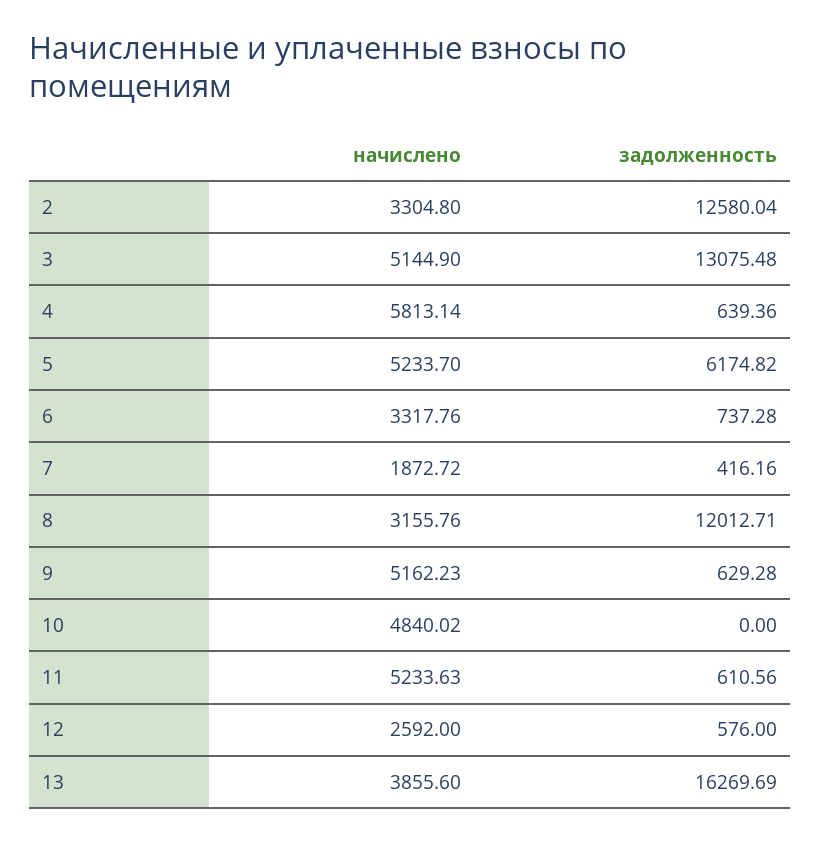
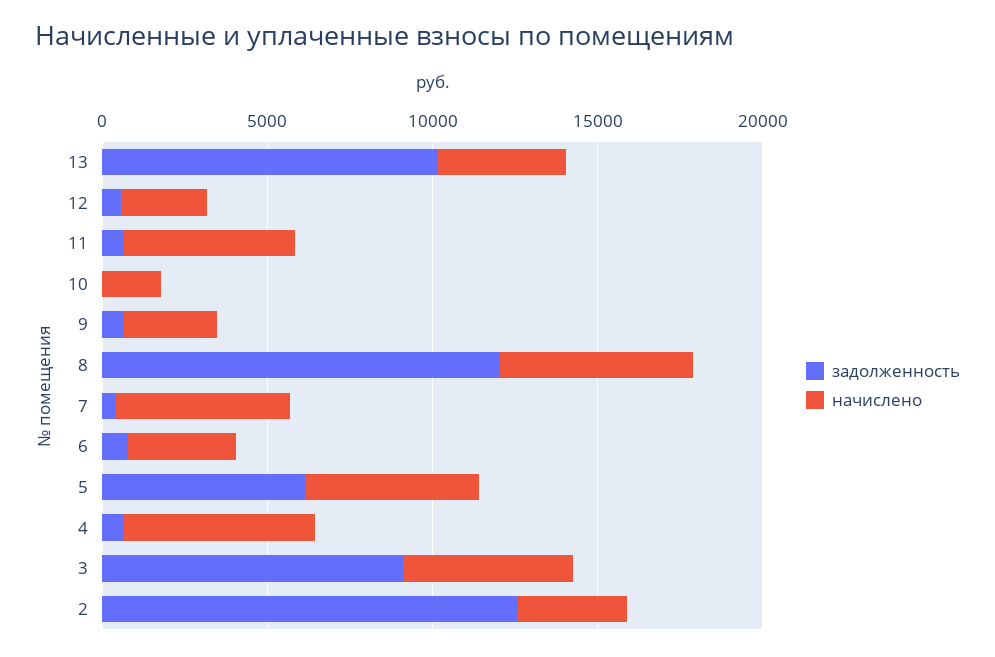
задолженность, 3: 13075.48 -> 9000
начислено, 7: 1872.72 -> 5000
начислено, 8: 3155.76 -> 6000
начислено, 9: 5162.23 -> 3000
начислено, 10: 4840.02 -> 2000
задолженность, 13: 16269.69 -> 10000

